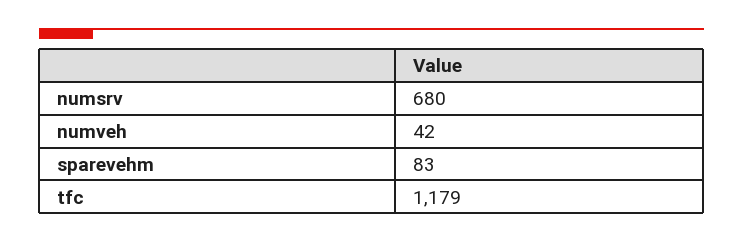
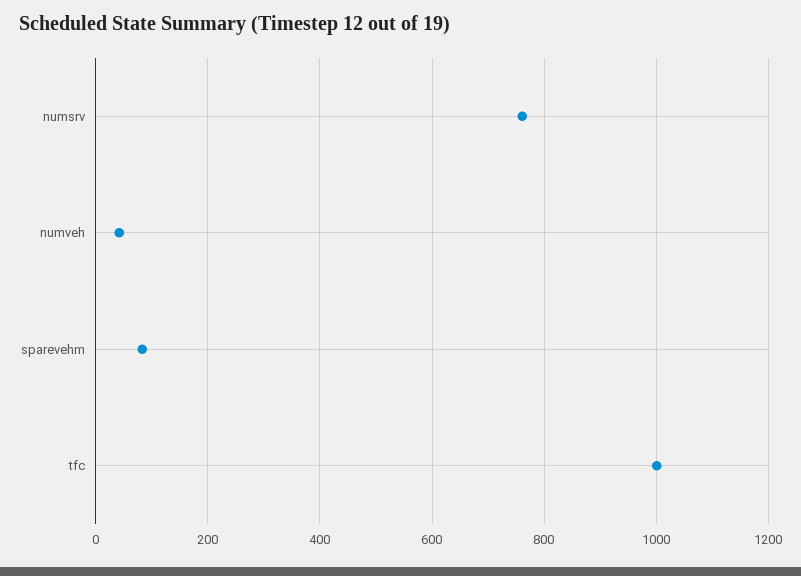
numsrv: 680 -> 760
tfc: 1179 -> 1000

